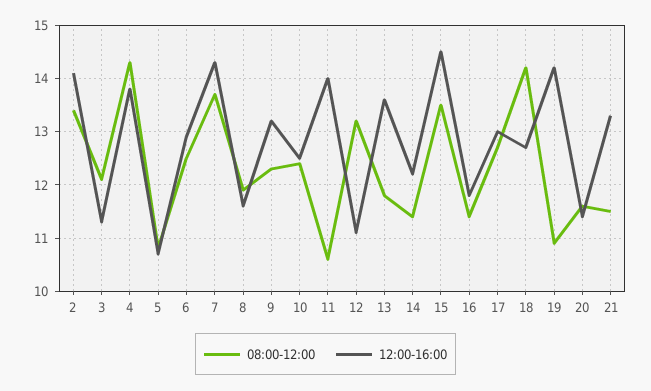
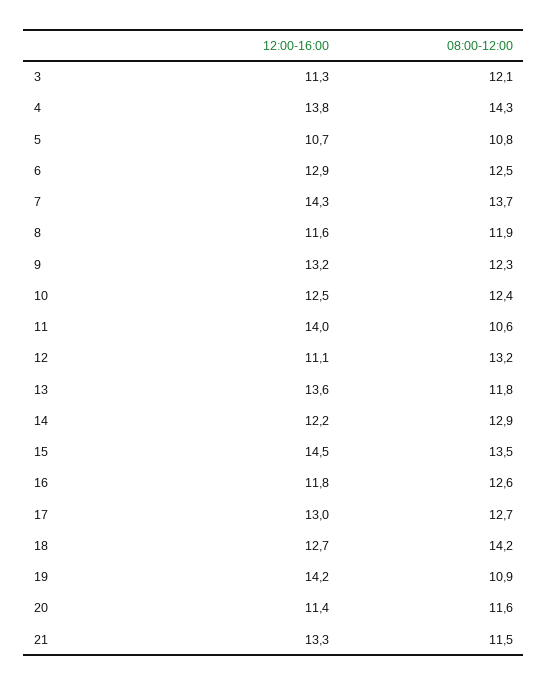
08:00-12:00, 2: 13.5 -> none
12:00-16:00, 2: 14 -> none
08:00-12:00, 14: 11.5 -> 12.9
08:00-12:00, 16: 11.5 -> 12.6

